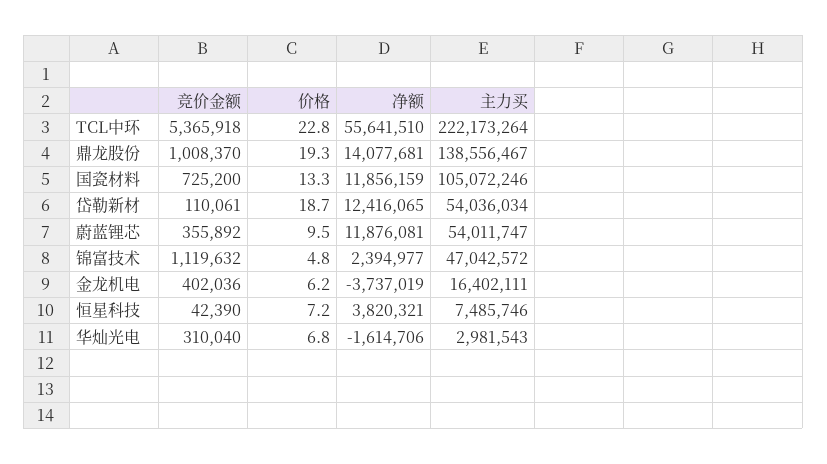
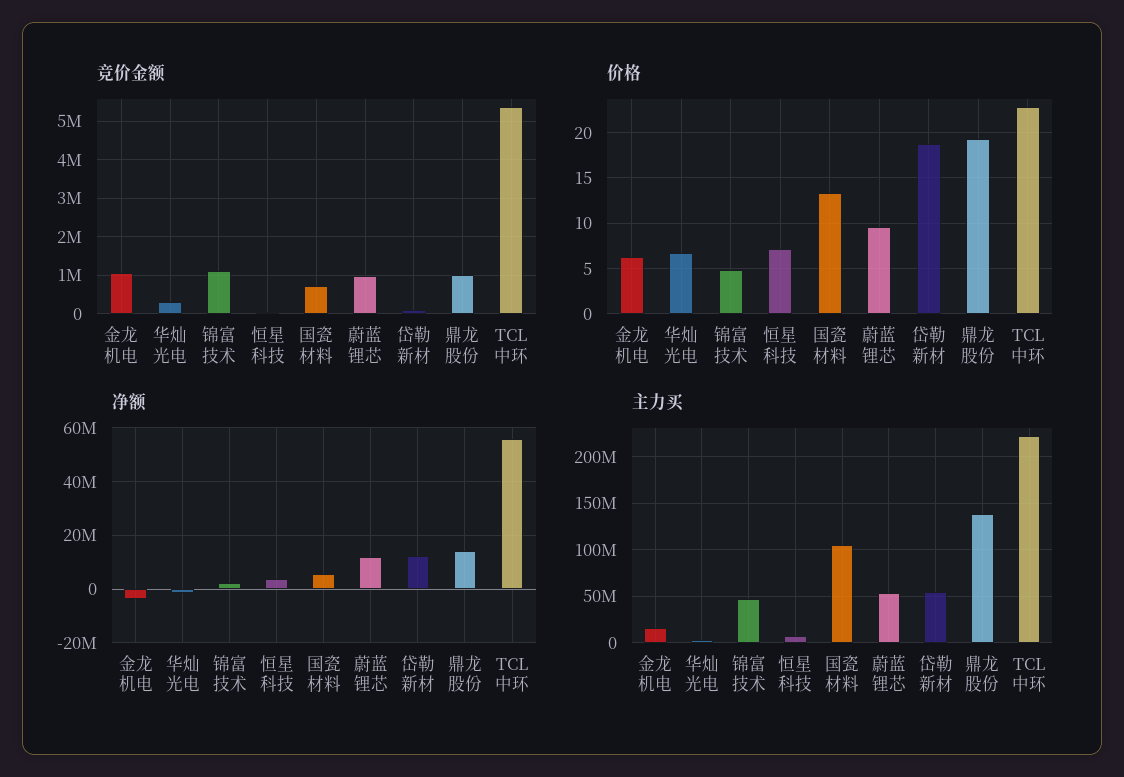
净额, 国瓷材料: 11856159 -> 5000000
竞价金额, 蔚蓝锂芯: 355892 -> 1000000
竞价金额, 金龙机电: 402036 -> 1000000

